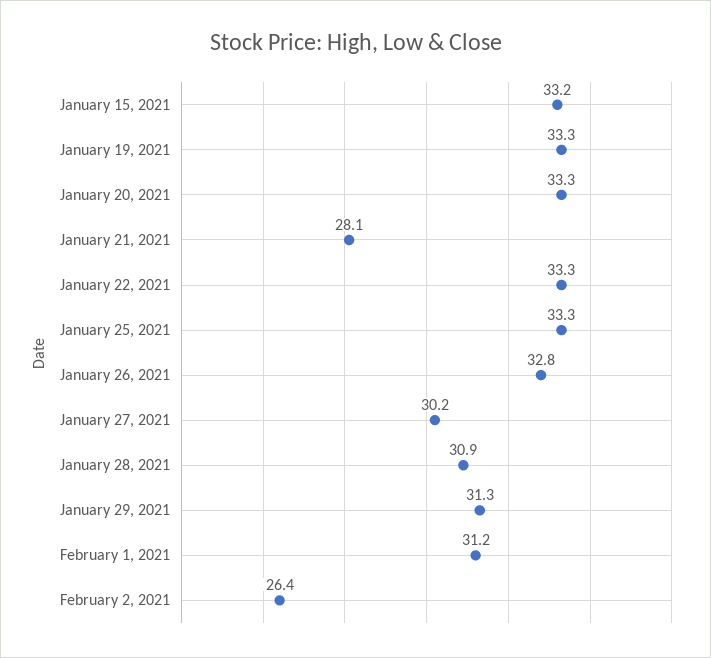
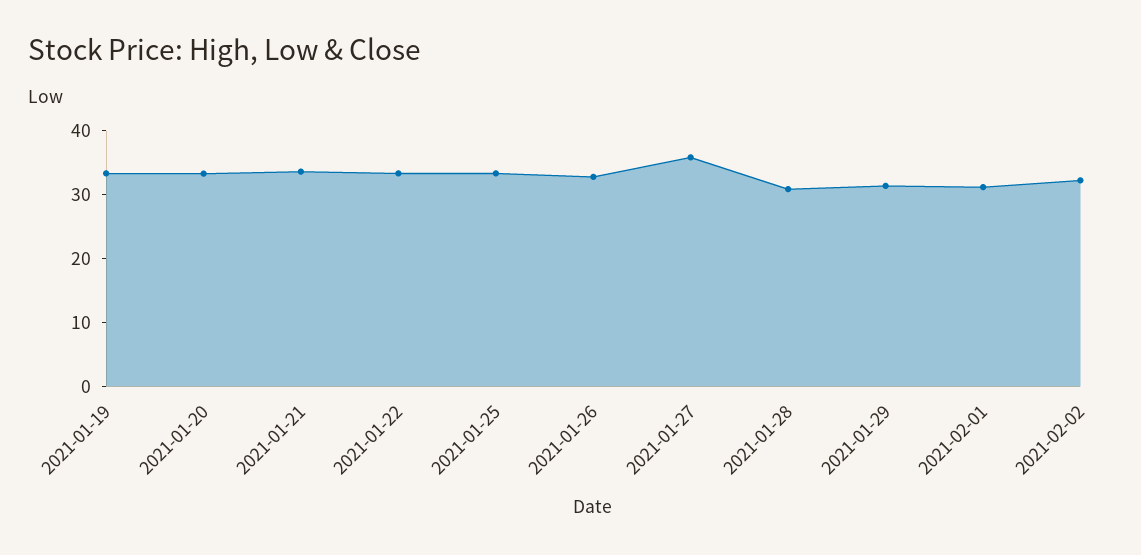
January 15, 2021: 33.2 -> none
January 21, 2021: 28.1 -> 34
January 27, 2021: 30.2 -> 36
February 2, 2021: 26.4 -> 32

